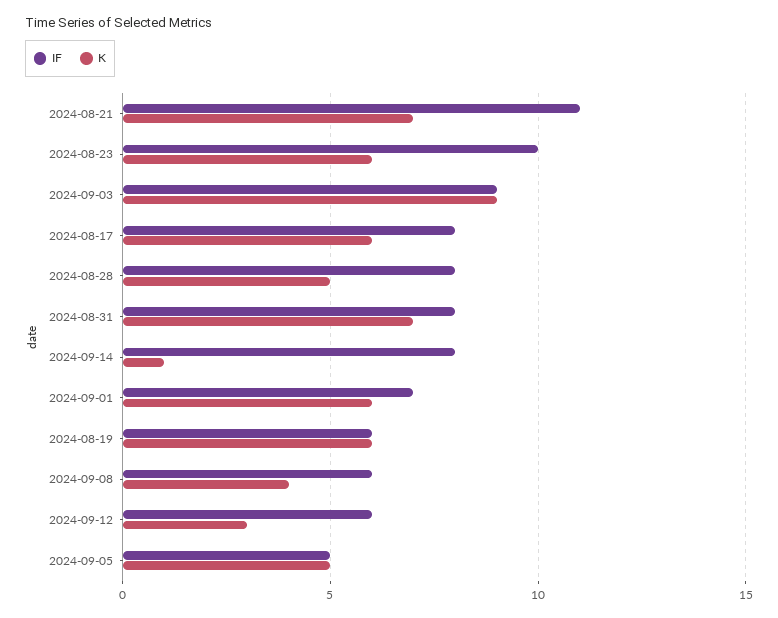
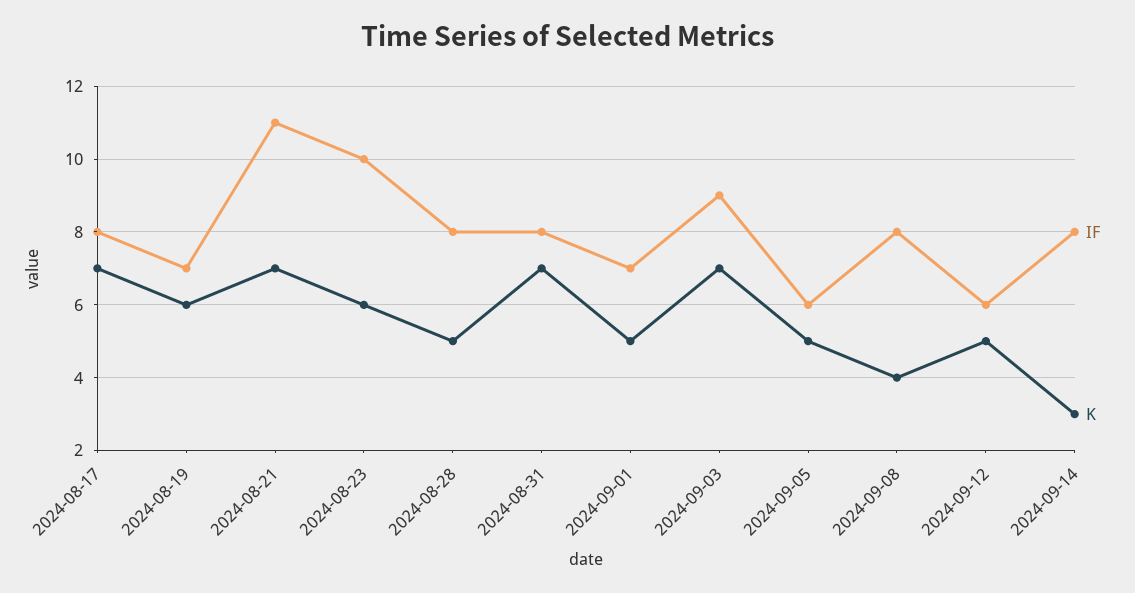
K, 2024-09-03: 9 -> 7
K, 2024-08-17: 6 -> 7
K, 2024-09-14: 1 -> 3
K, 2024-09-01: 6 -> 5
IF, 2024-08-19: 6 -> 7
IF, 2024-09-08: 6 -> 8
K, 2024-09-12: 3 -> 5
IF, 2024-09-05: 5 -> 6

